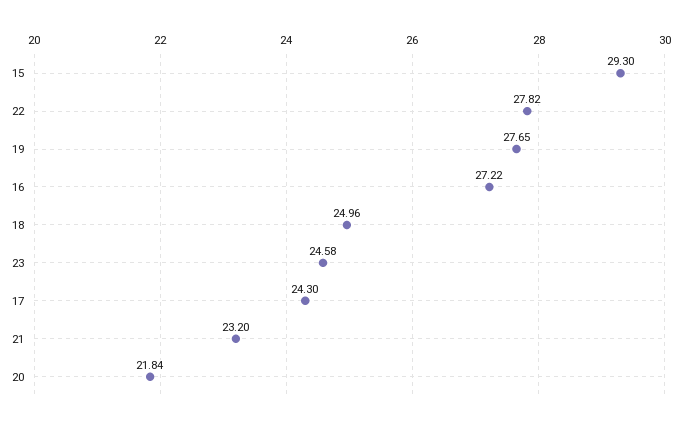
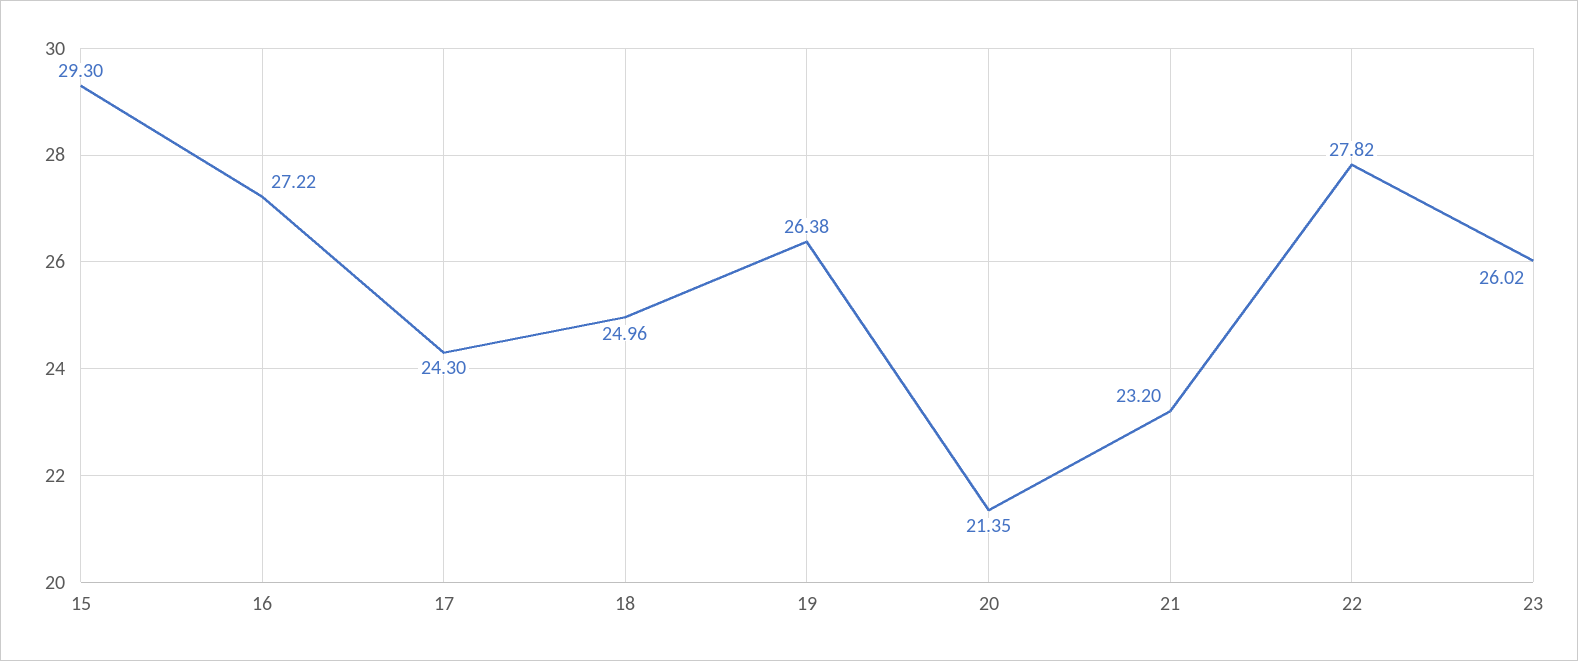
19: 27.65 -> 26.38
23: 24.58 -> 26.02
20: 21.84 -> 21.35

